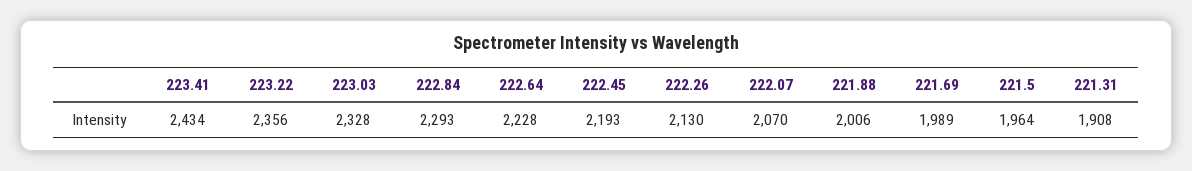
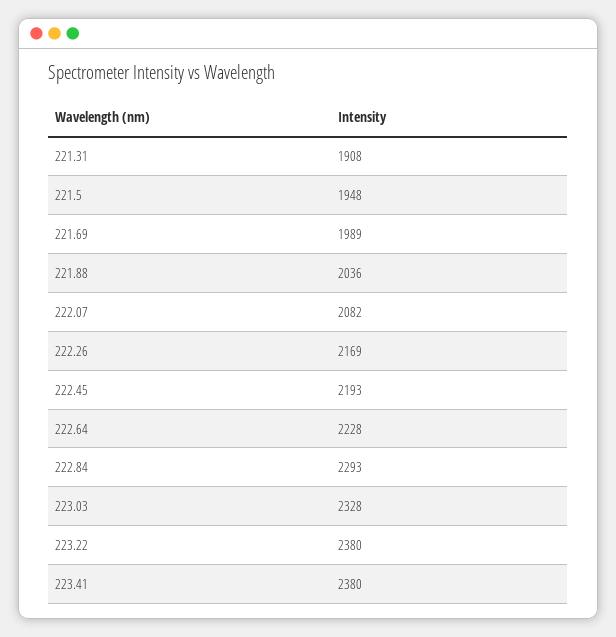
223.41: 2434 -> 2380
223.22: 2356 -> 2380
222.26: 2130 -> 2169
222.07: 2070 -> 2082
221.88: 2006 -> 2036
221.5: 1964 -> 1948

